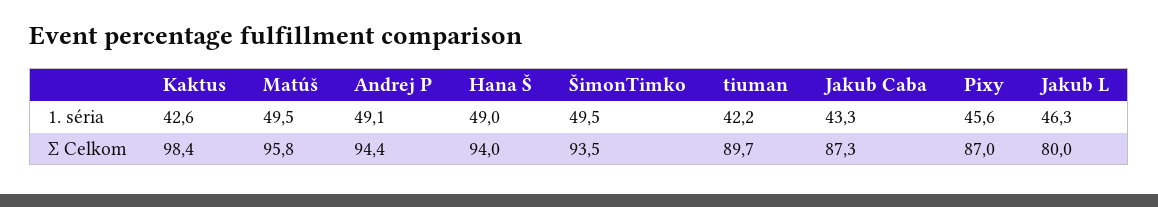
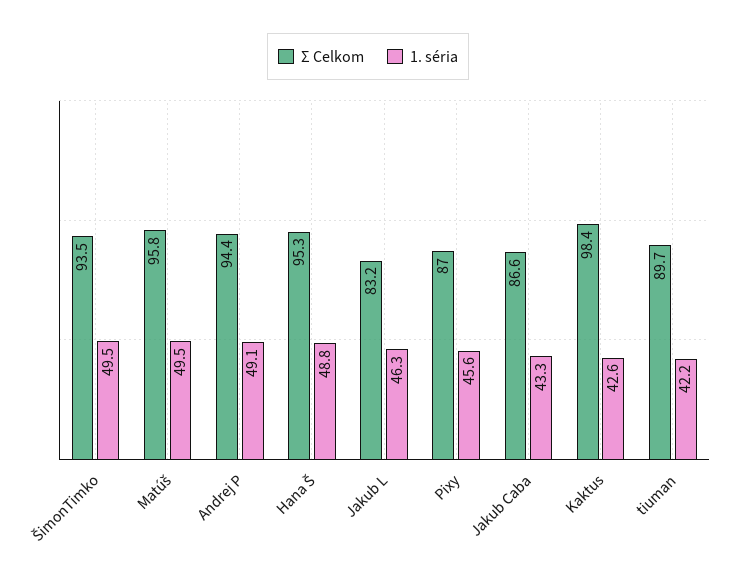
1. séria, Hana Š: 49 -> 48.8
Σ Celkom, Hana Š: 94 -> 95.3
Σ Celkom, Jakub Caba: 87.3 -> 86.6
Σ Celkom, Jakub L: 80 -> 83.2

